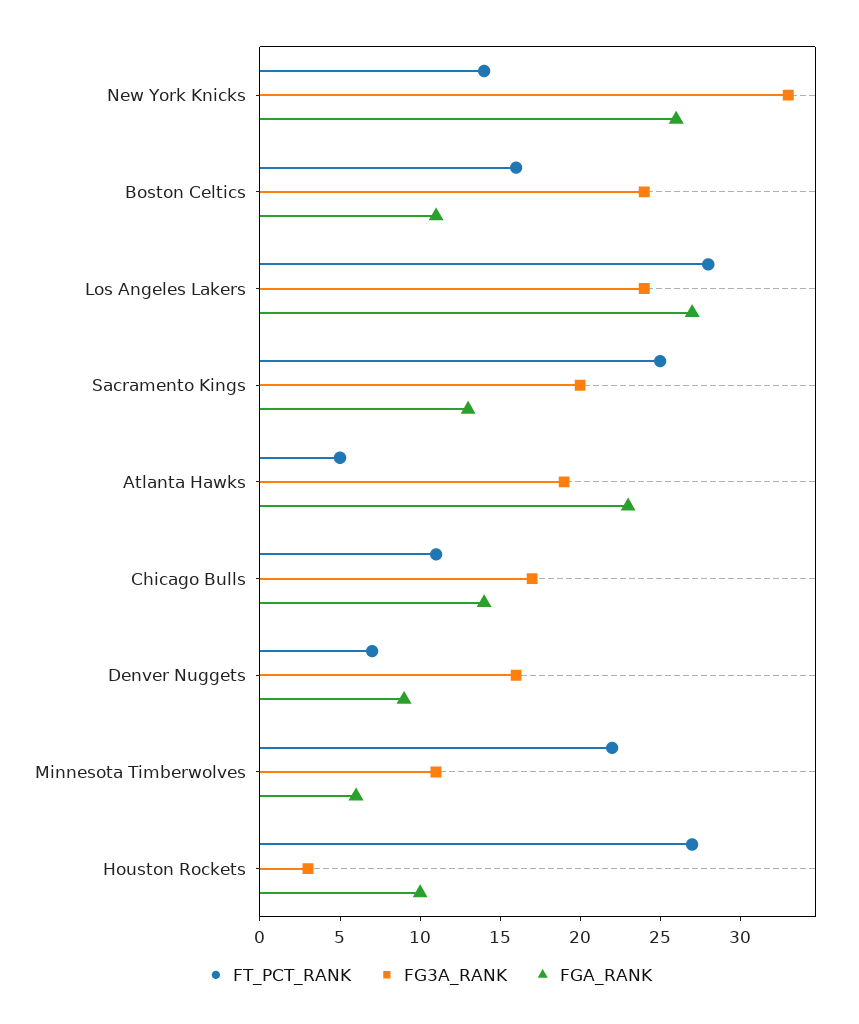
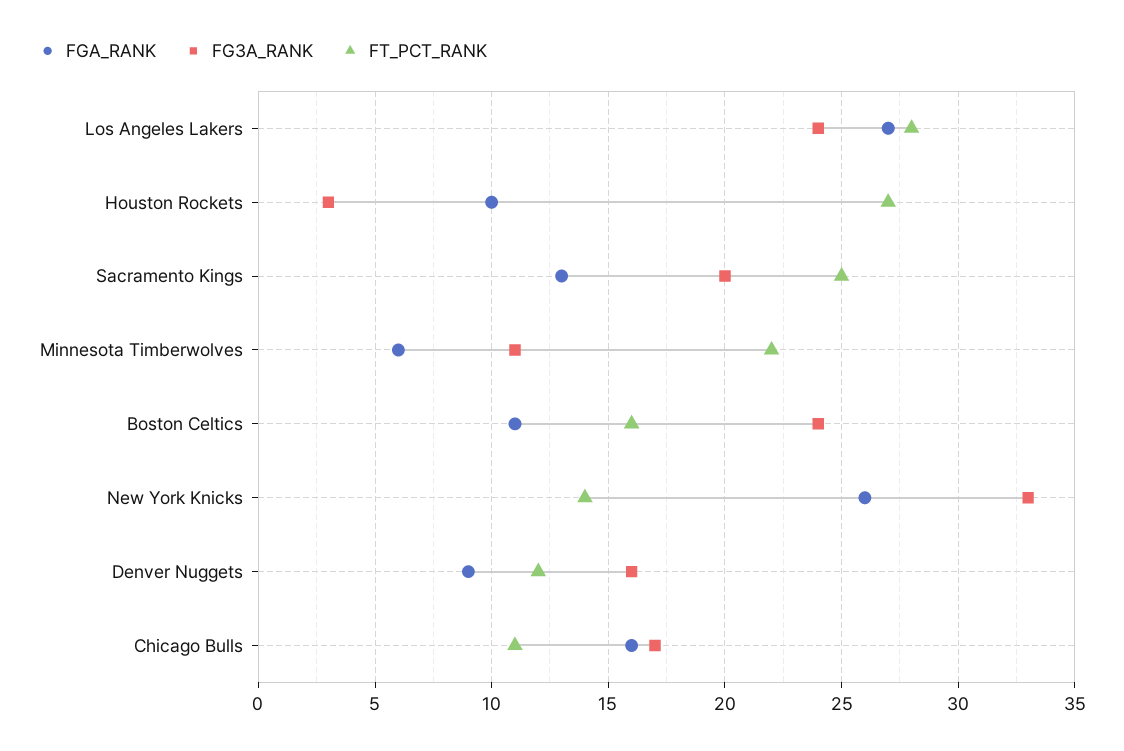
FT_PCT_RANK, Atlanta Hawks: 5 -> none
FG3A_RANK, Atlanta Hawks: 19 -> none
FGA_RANK, Atlanta Hawks: 23 -> none
FGA_RANK, Chicago Bulls: 14 -> 16
FT_PCT_RANK, Denver Nuggets: 7 -> 12

